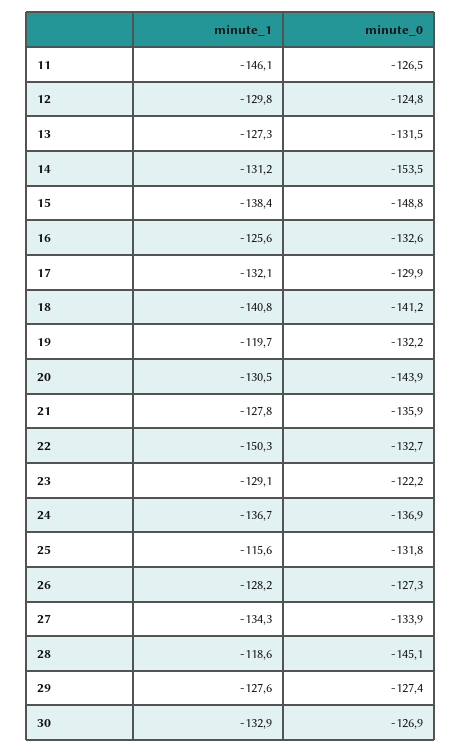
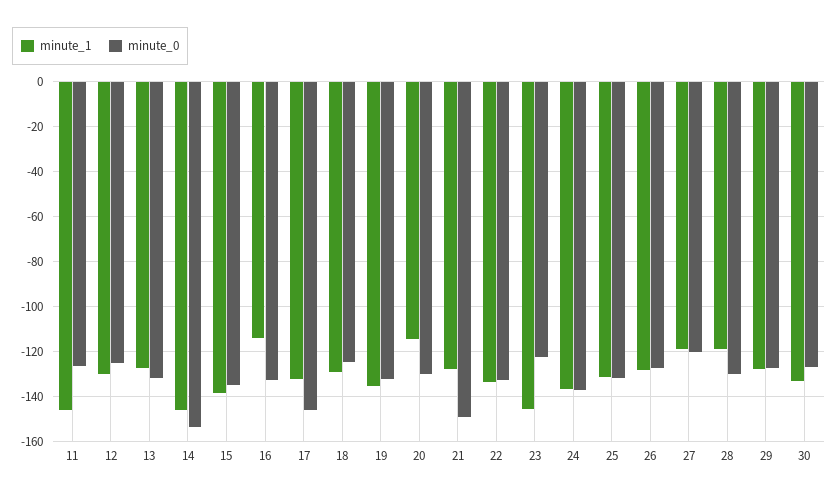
minute_1, 14: -131.2 -> -145
minute_0, 15: -148.8 -> -135
minute_1, 16: -125.6 -> -115
minute_0, 17: -129.9 -> -145
minute_1, 18: -140.8 -> -130
minute_0, 18: -141.2 -> -125
minute_1, 19: -119.7 -> -135
minute_1, 20: -130.5 -> -115
minute_0, 20: -143.9 -> -130
minute_0, 21: -135.9 -> -150
minute_1, 22: -150.3 -> -135
minute_1, 23: -129.1 -> -145
minute_1, 25: -115.6 -> -130
minute_1, 27: -134.3 -> -120
minute_0, 27: -133.9 -> -120
minute_0, 28: -145.1 -> -130

